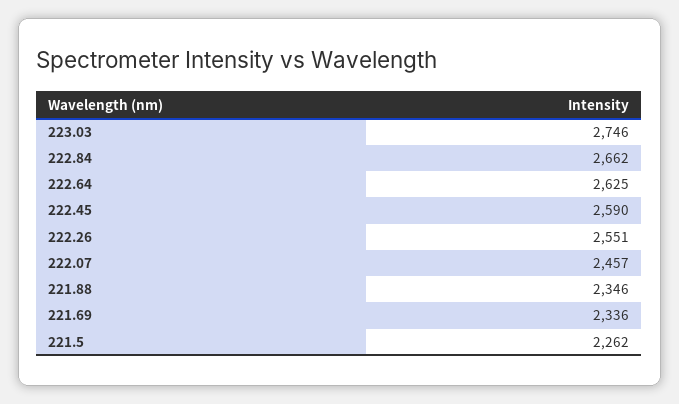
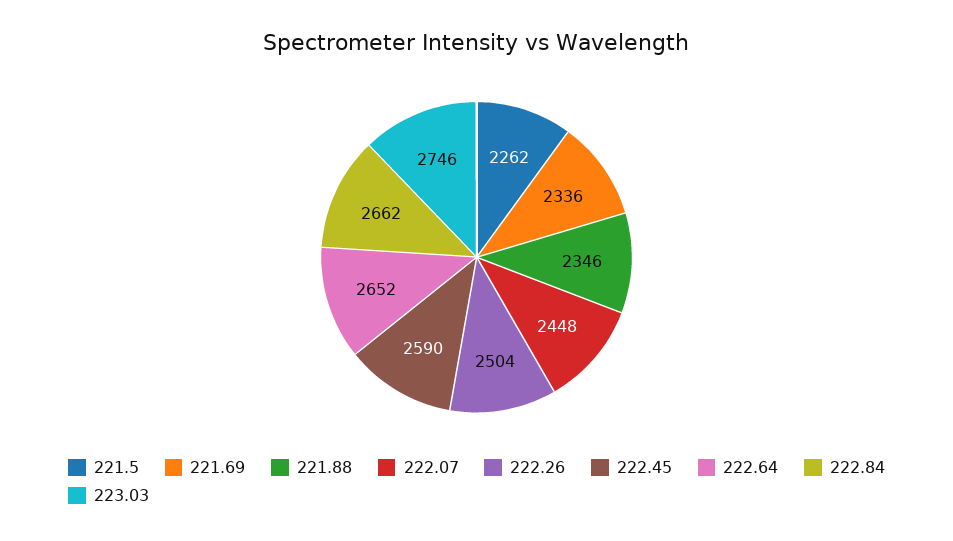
222.64: 2625 -> 2652
222.26: 2551 -> 2504
222.07: 2457 -> 2448

